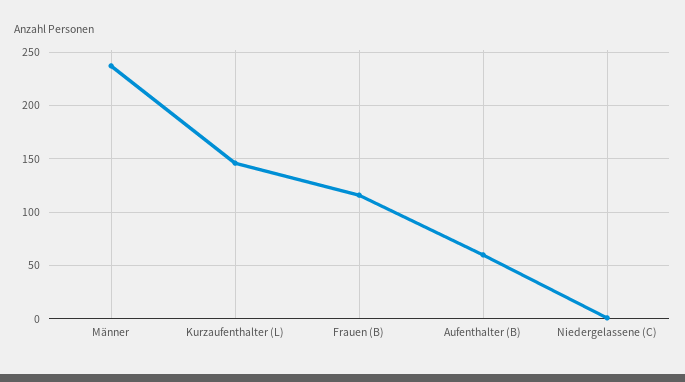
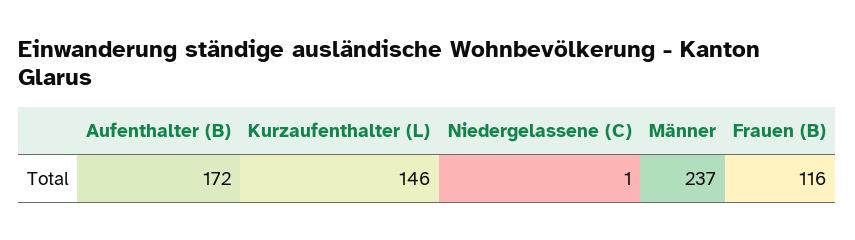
Aufenthalter (B): 60 -> 172

